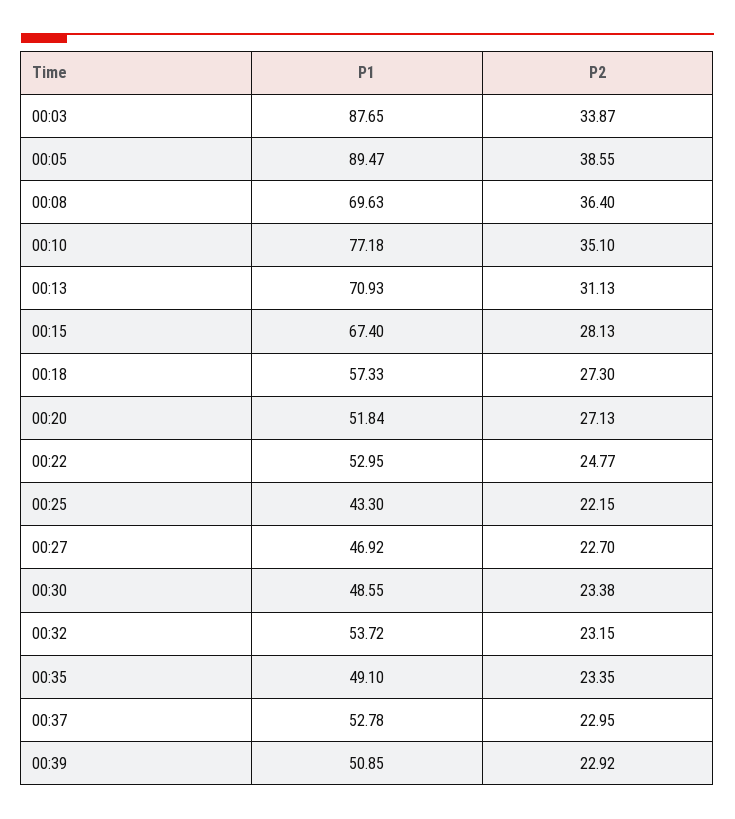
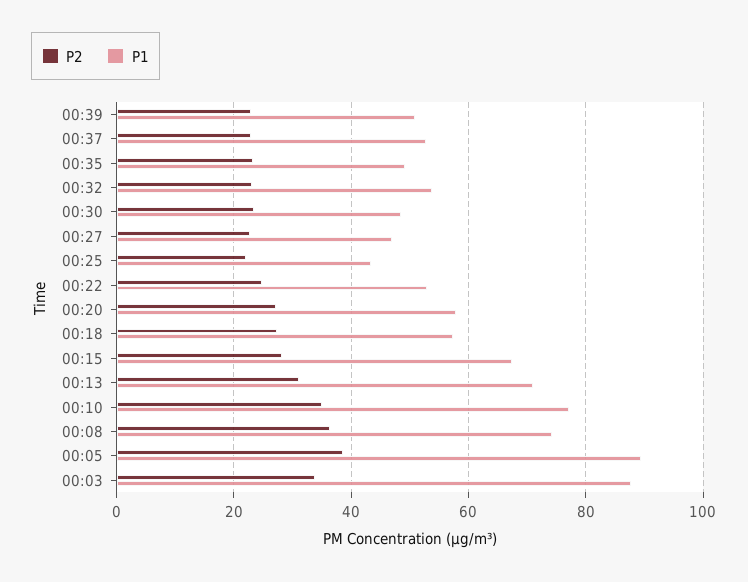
P1, 00:08: 69.63 -> 74
P1, 00:20: 51.84 -> 58

